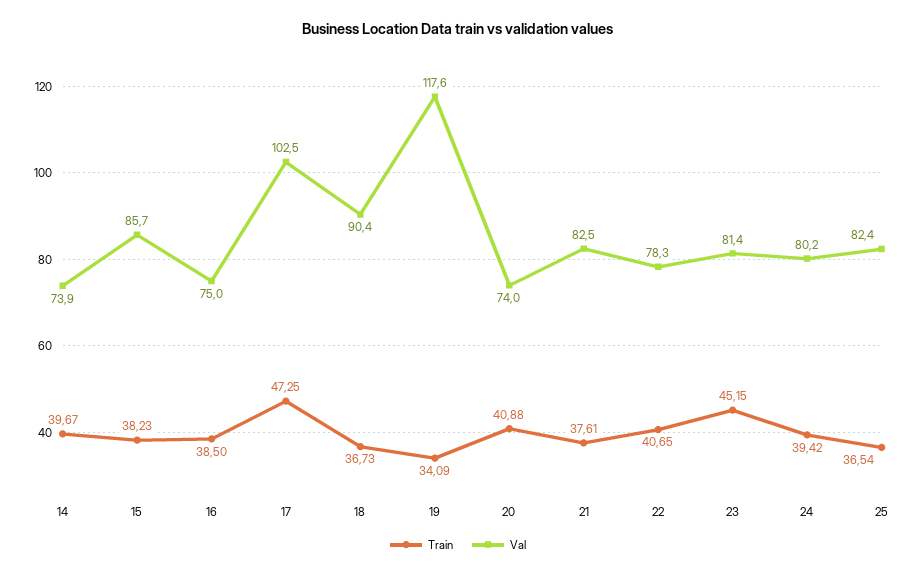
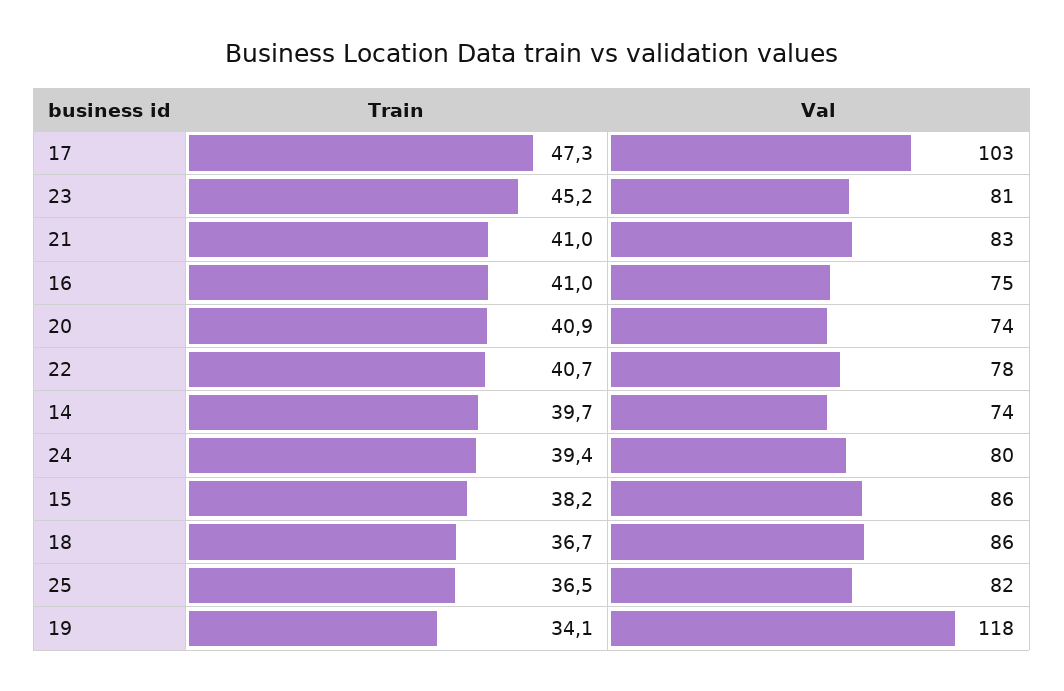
Train, 16: 38.5 -> 41
Val, 18: 90.4 -> 86
Train, 21: 37.61 -> 41

